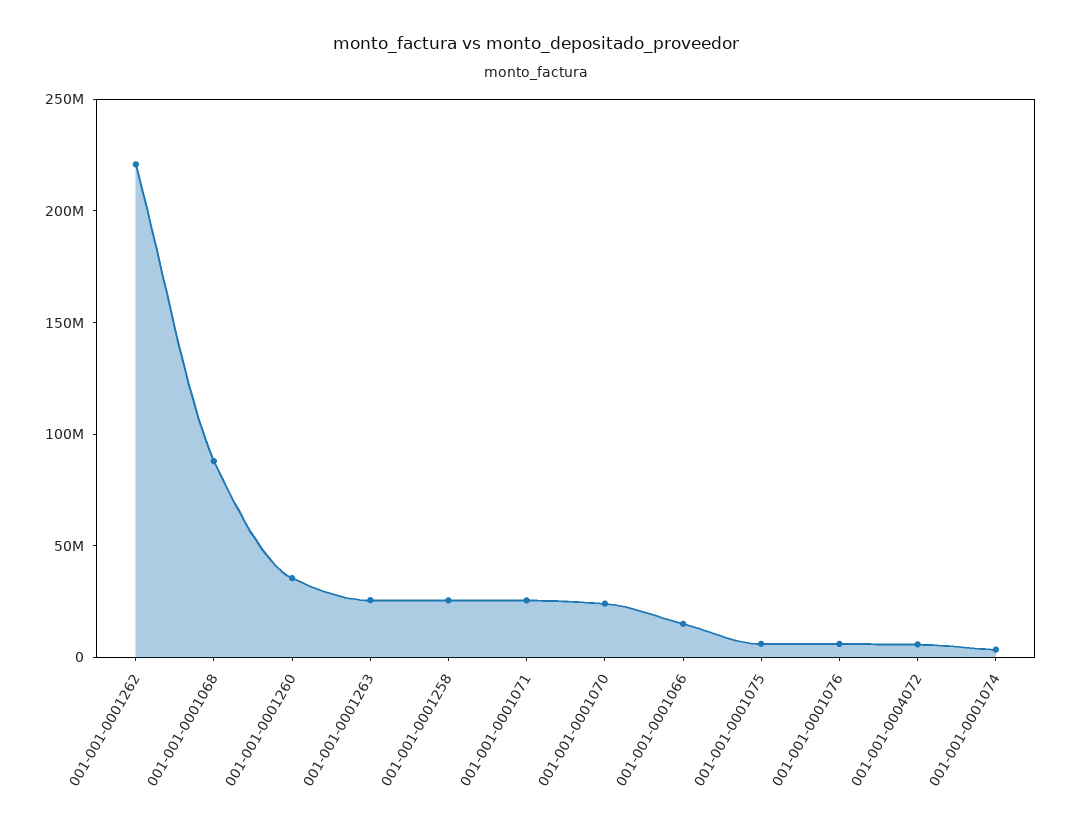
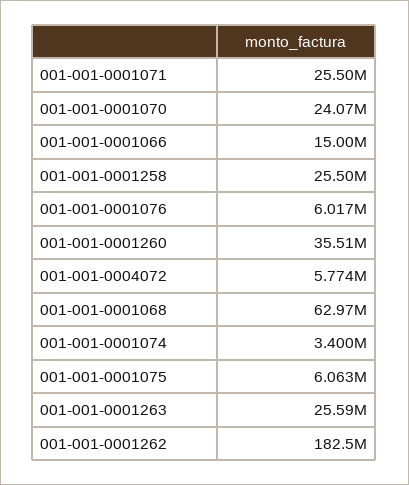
001-001-0001262: 220000000 -> 182500000
001-001-0001068: 90000000 -> 62970000

